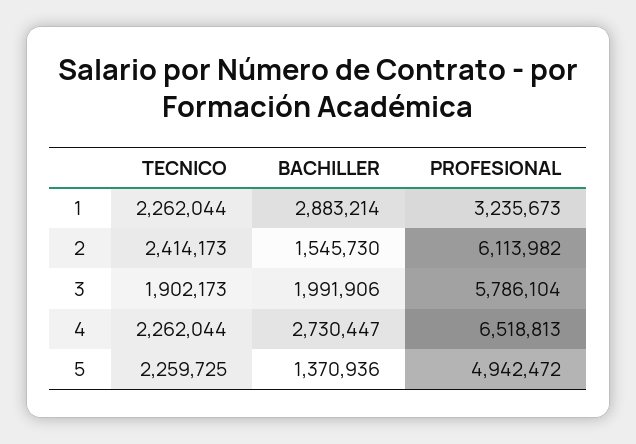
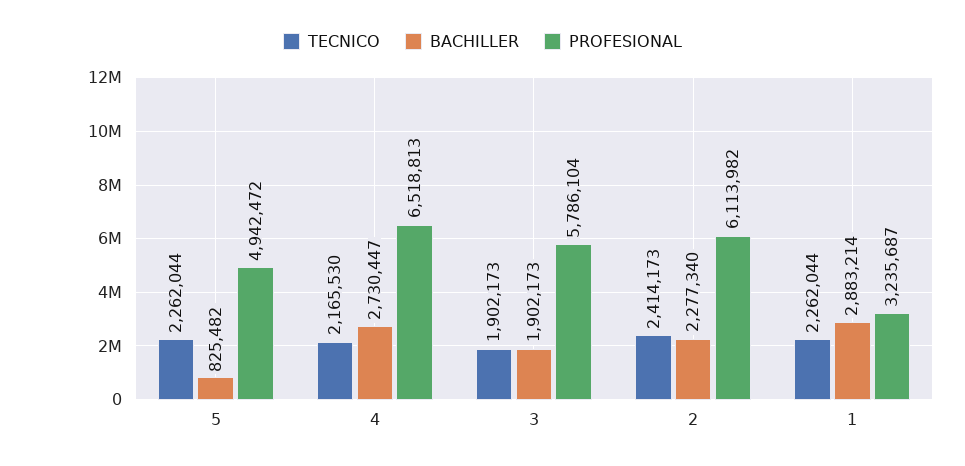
PROFESIONAL, 1: 3235673 -> 3235687
BACHILLER, 2: 1545730 -> 2277340
BACHILLER, 3: 1991906 -> 1902173
TECNICO, 4: 2262044 -> 2165530
TECNICO, 5: 2259725 -> 2262044
BACHILLER, 5: 1370936 -> 825482

